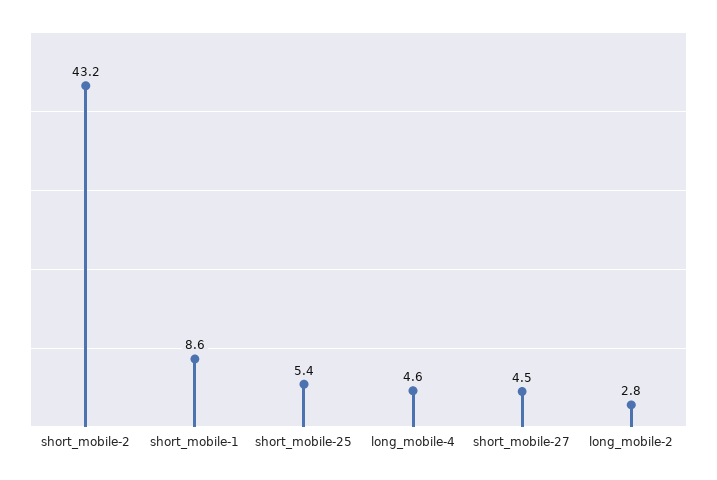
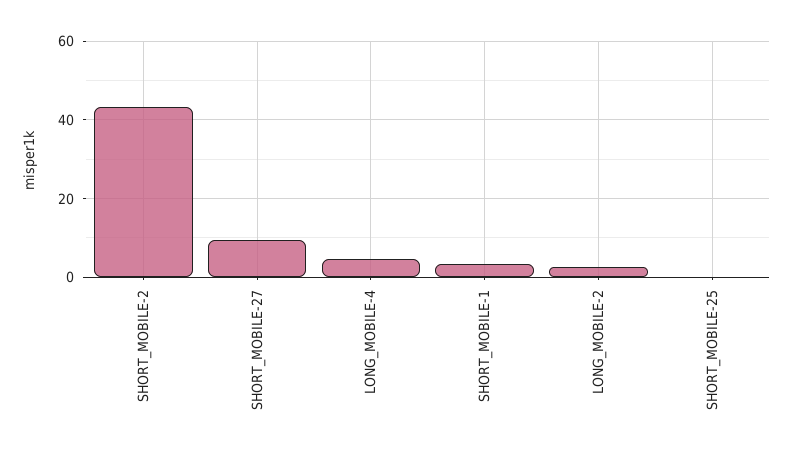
short_mobile-1: 8.6 -> 4
short_mobile-25: 5.4 -> 0
short_mobile-27: 4.5 -> 10

